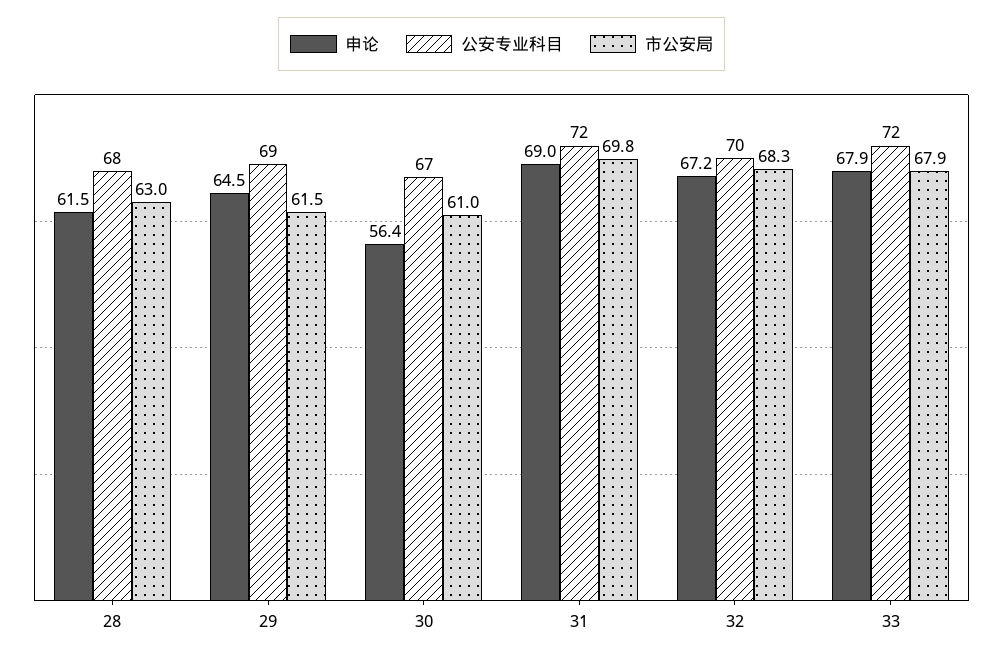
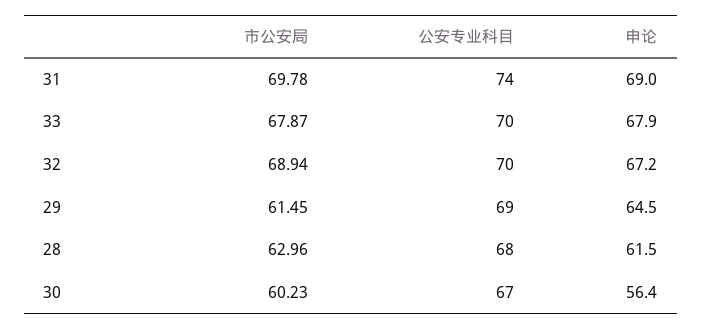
市公安局, 30: 61 -> 60.23
公安专业科目, 31: 72 -> 74
市公安局, 32: 68.3 -> 68.94
公安专业科目, 33: 72 -> 70

